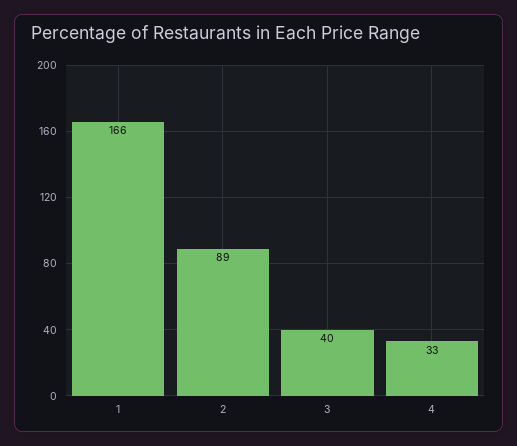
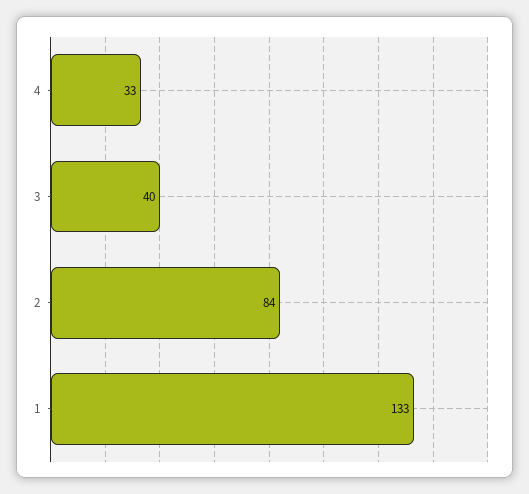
1: 166 -> 133
2: 89 -> 84

